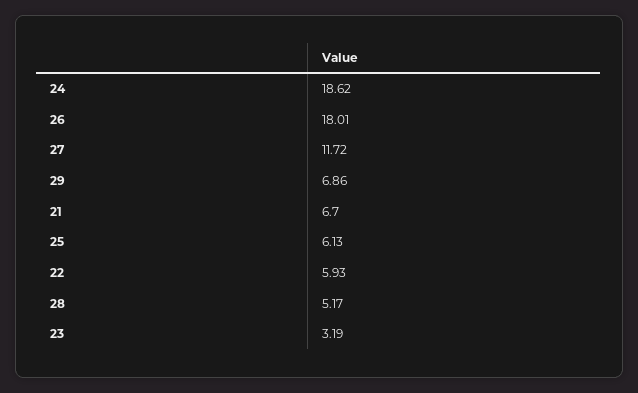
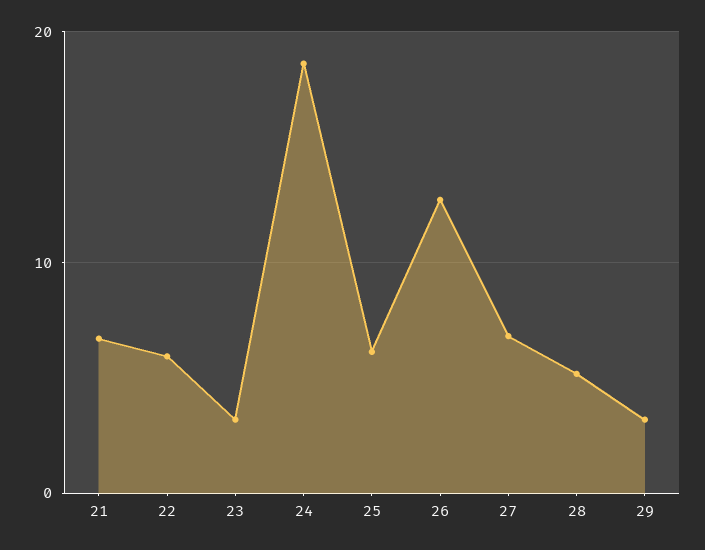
26: 18.01 -> 13
27: 11.72 -> 7
29: 6.86 -> 3

